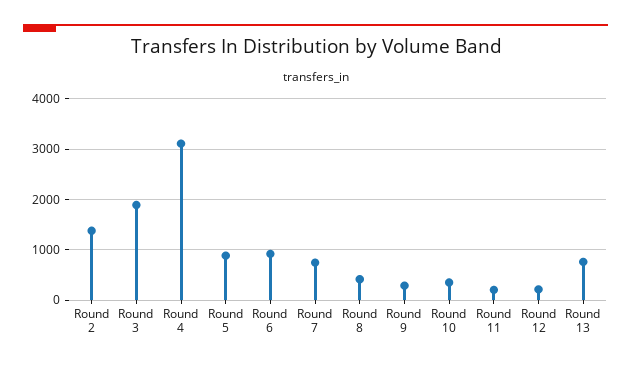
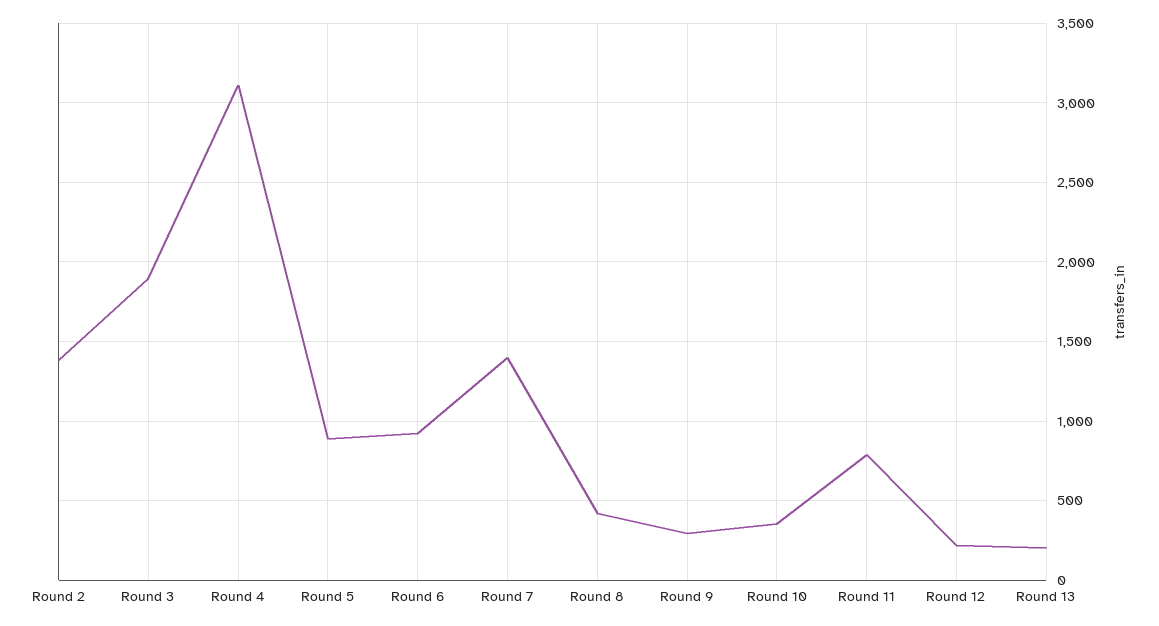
Round 7: 800 -> 1400
Round 11: 200 -> 800
Round 13: 800 -> 200

